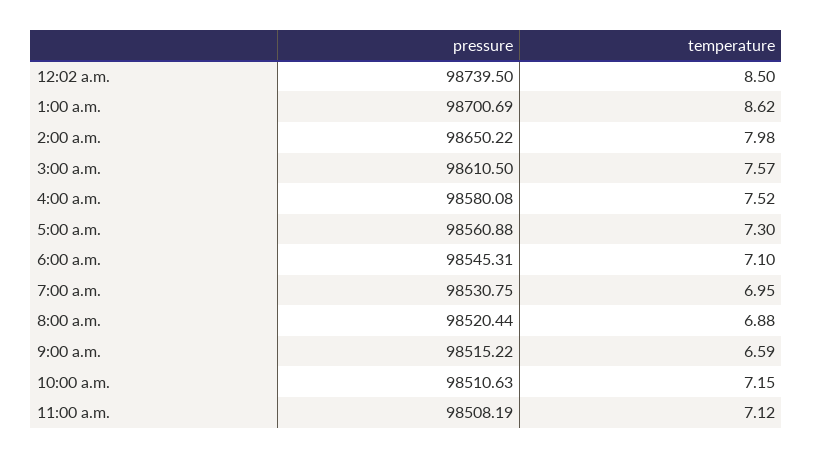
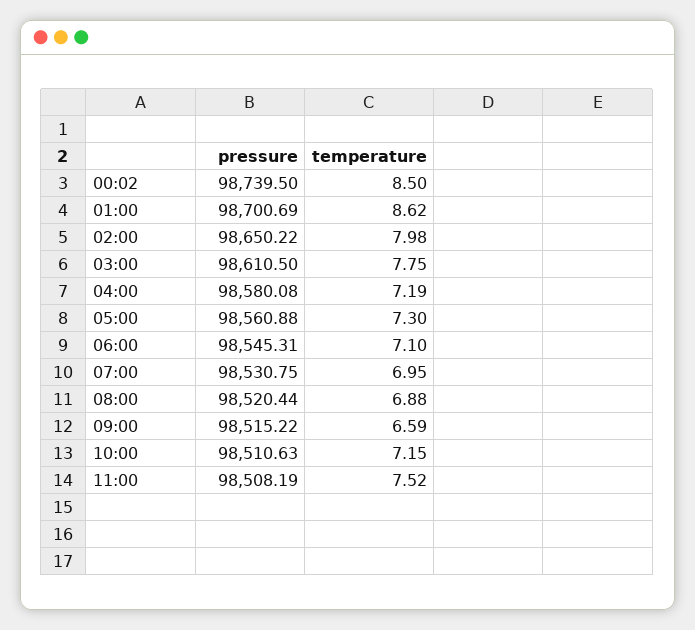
temperature, 3:00 a.m.: 7.57 -> 7.75
temperature, 4:00 a.m.: 7.52 -> 7.19
temperature, 11:00 a.m.: 7.12 -> 7.52

